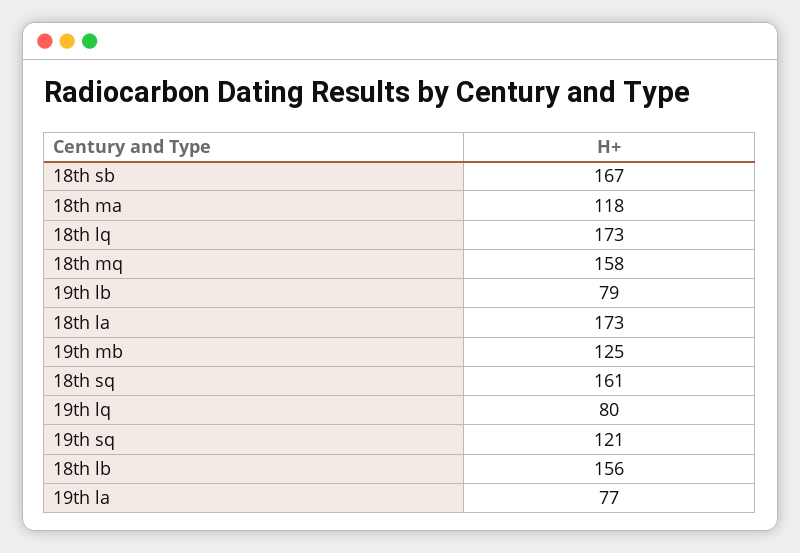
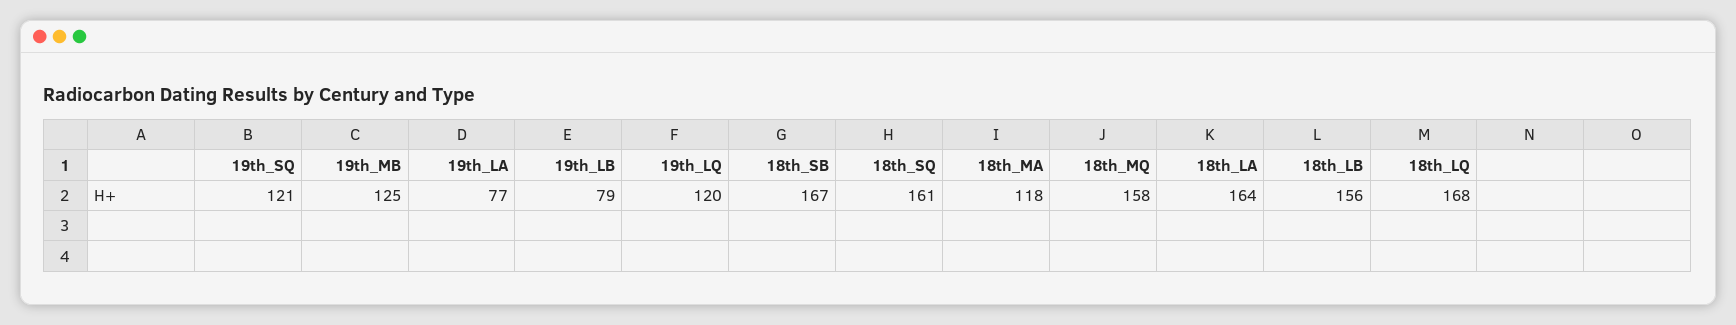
18th lq: 173 -> 168
18th la: 173 -> 164
19th lq: 80 -> 120

